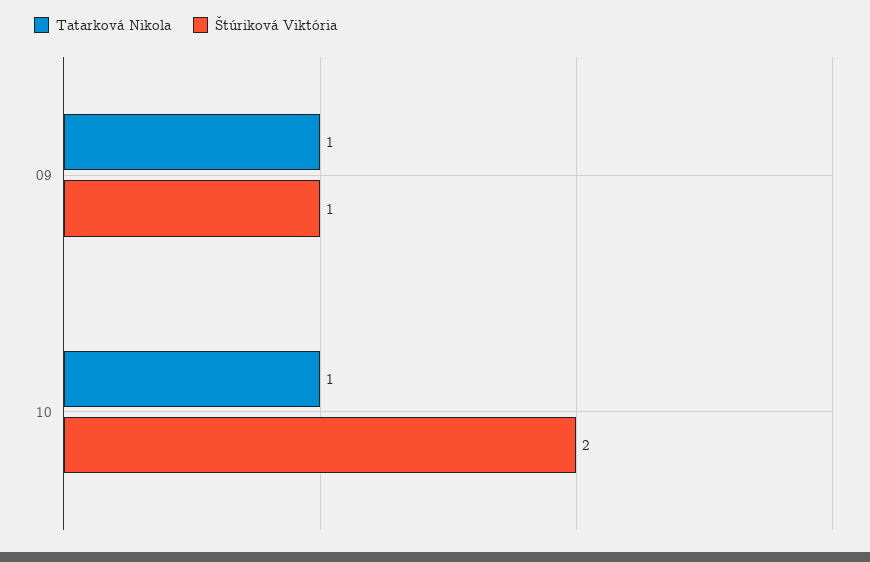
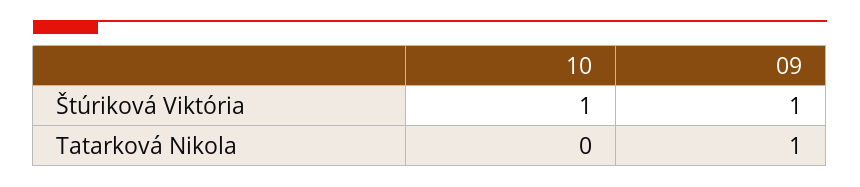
Tatarková Nikola, 10: 1 -> 0
Štúriková Viktória, 10: 2 -> 1

